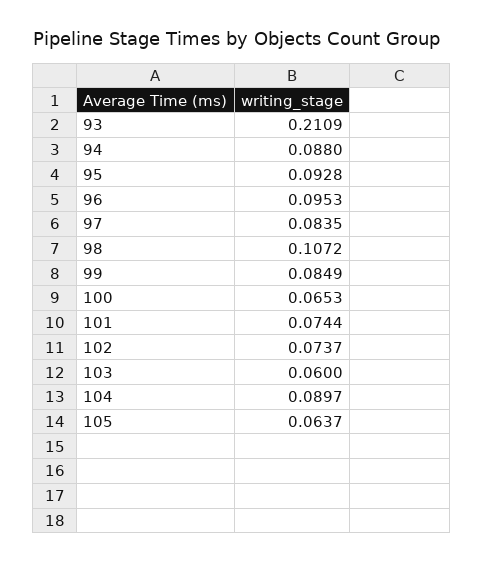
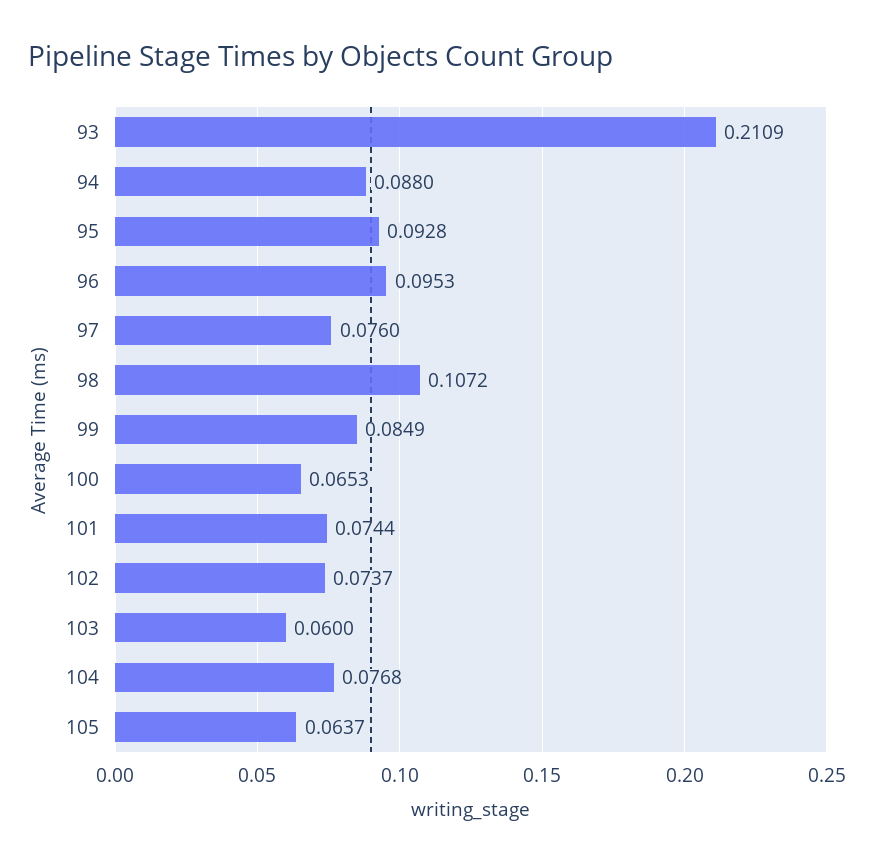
97: 0.0835 -> 0.076
104: 0.0897 -> 0.0768

